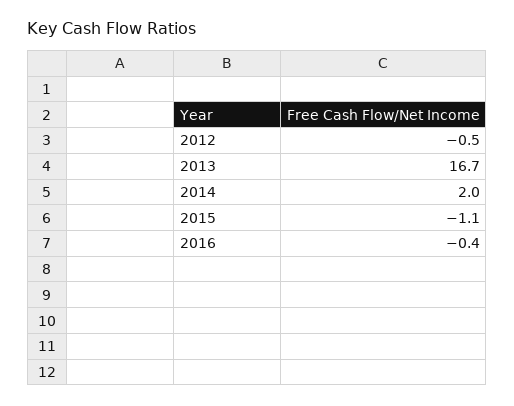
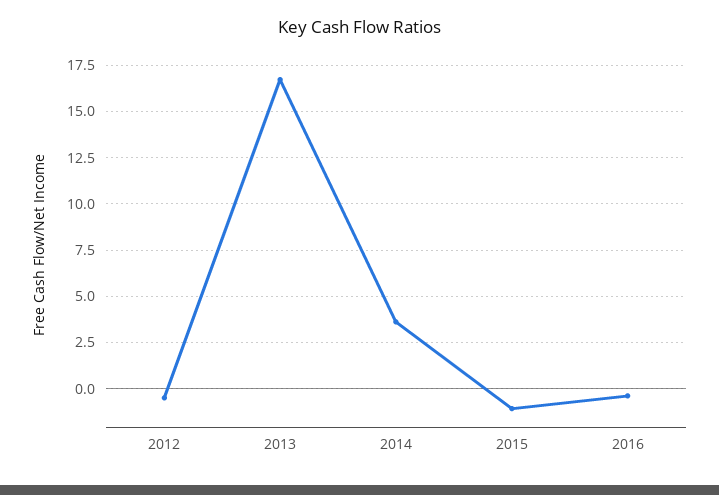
2014: 2 -> 3.5

